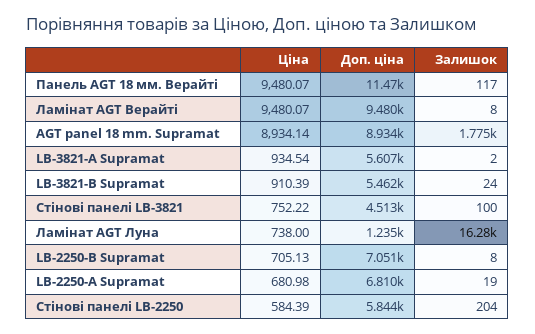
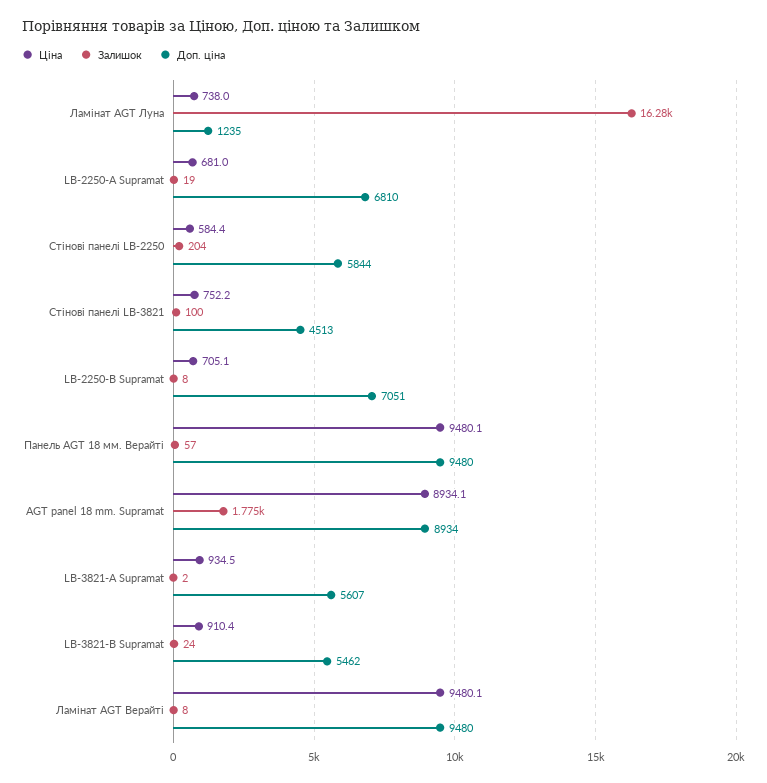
Доп. ціна, Панель AGT 18 мм. Верайті: 11470 -> 9480
Залишок, Панель AGT 18 мм. Верайті: 117 -> 57

